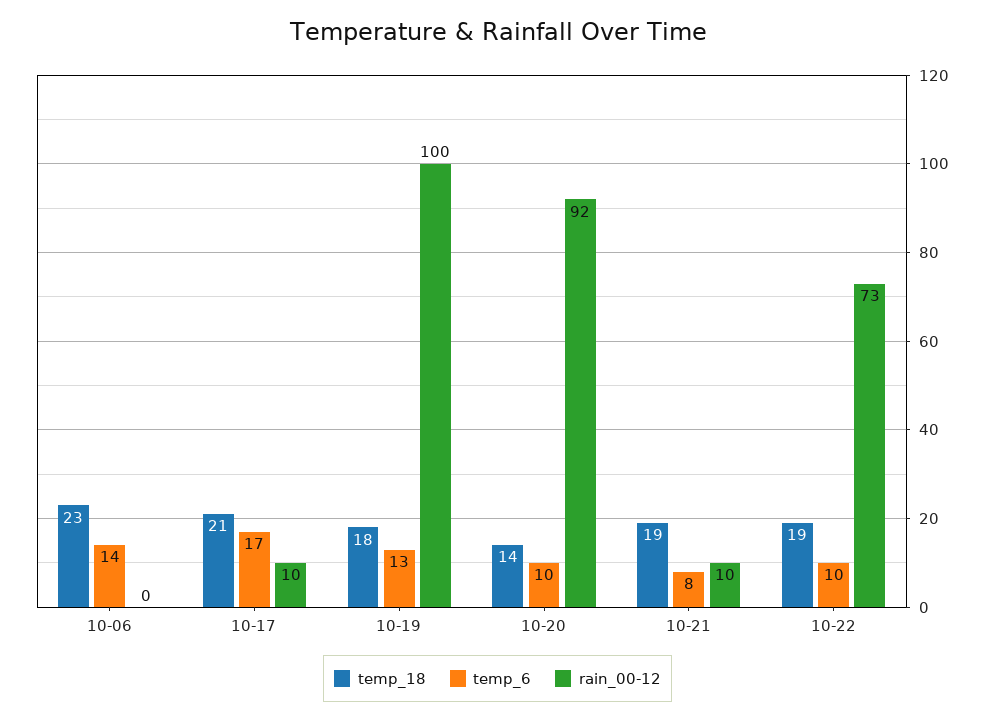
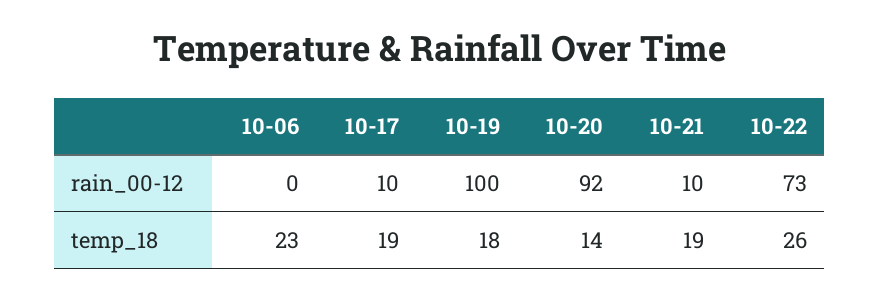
temp_6, 10-06: 14 -> none
temp_18, 10-17: 21 -> 19
temp_6, 10-17: 17 -> none
temp_6, 10-19: 13 -> none
temp_6, 10-20: 10 -> none
temp_6, 10-21: 8 -> none
temp_18, 10-22: 19 -> 26
temp_6, 10-22: 10 -> none

